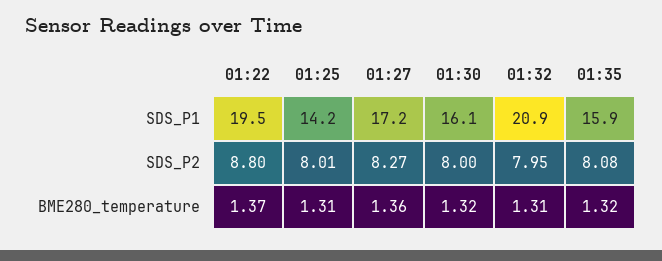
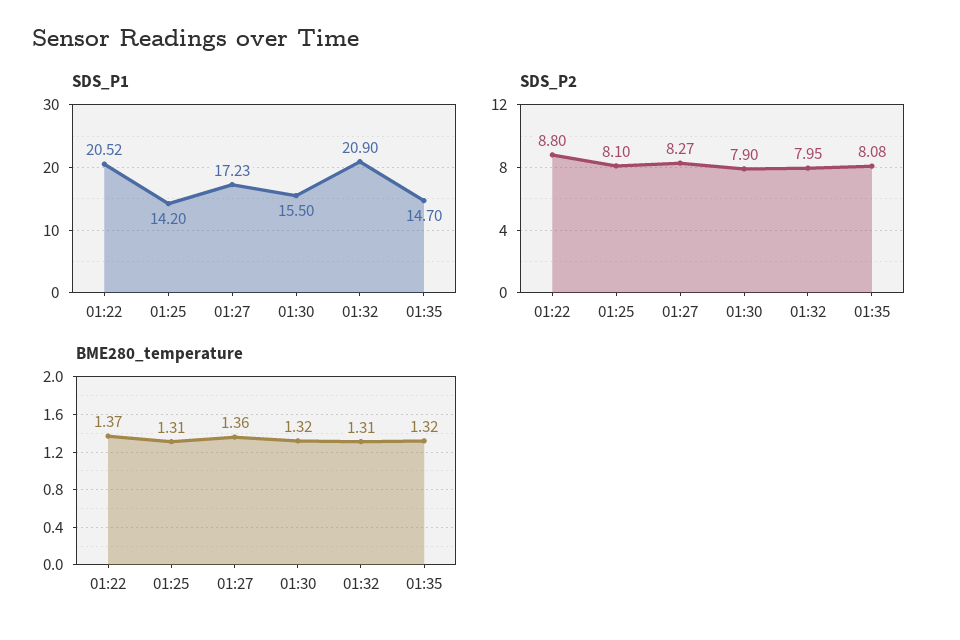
SDS_P1, 01:22: 19.5 -> 20.52
SDS_P1, 01:30: 16.1 -> 15.5
SDS_P1, 01:35: 15.9 -> 14.7
SDS_P2, 01:25: 8.01 -> 8.1
SDS_P2, 01:30: 8 -> 7.9

